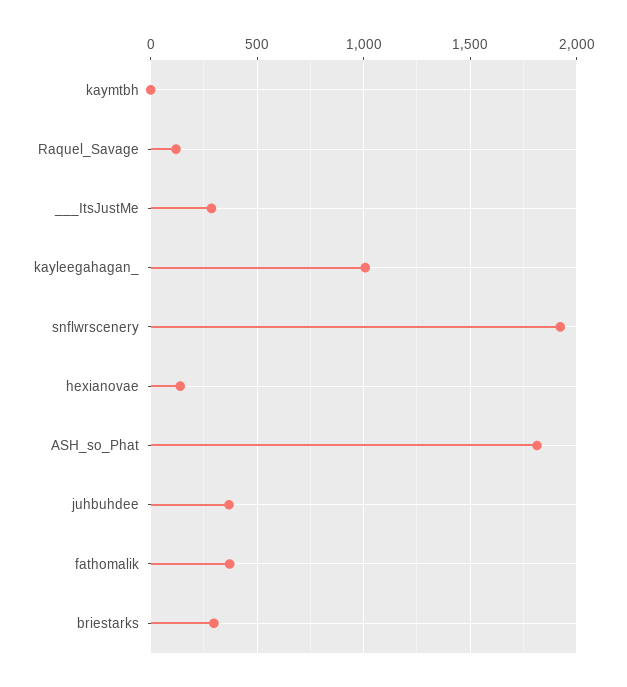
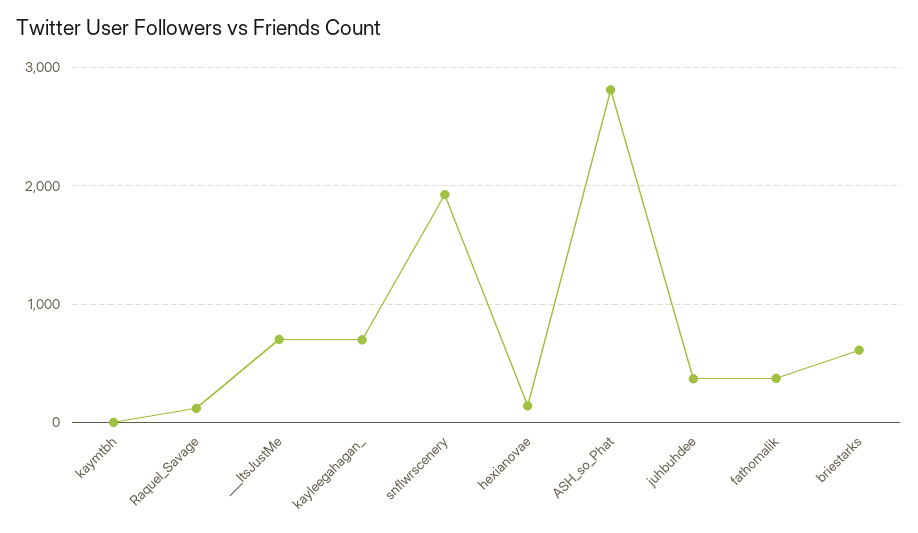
___ItsJustMe: 300 -> 700
kayleegahagan_: 1000 -> 700
ASH_so_Phat: 1800 -> 2800
briestarks: 300 -> 600

